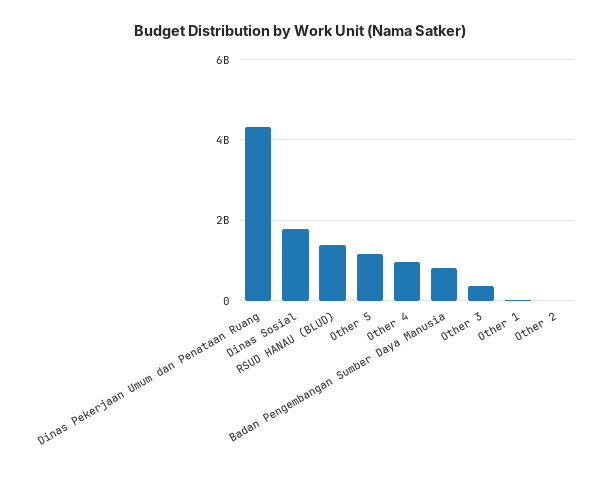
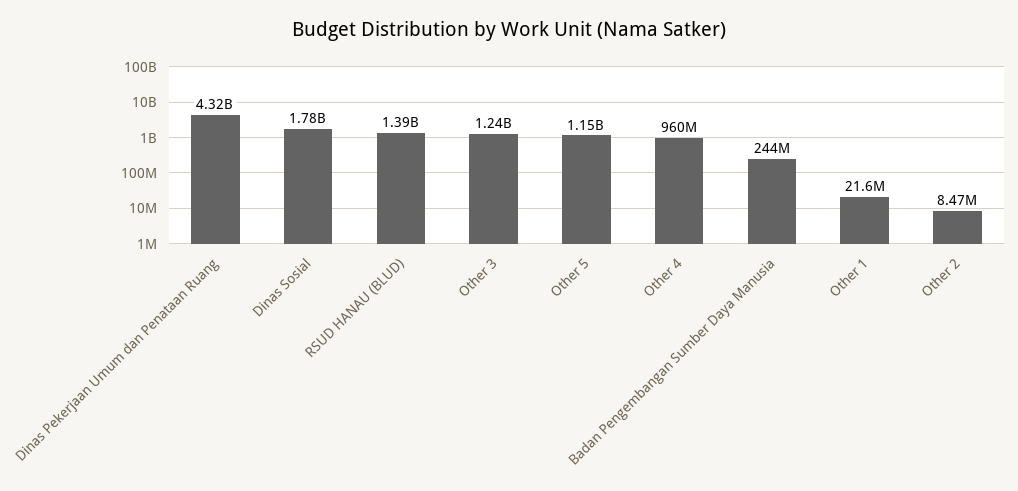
Badan Pengembangan Sumber Daya Manusia: 800000000 -> 244000000
Other 3: 400000000 -> 1240000000

